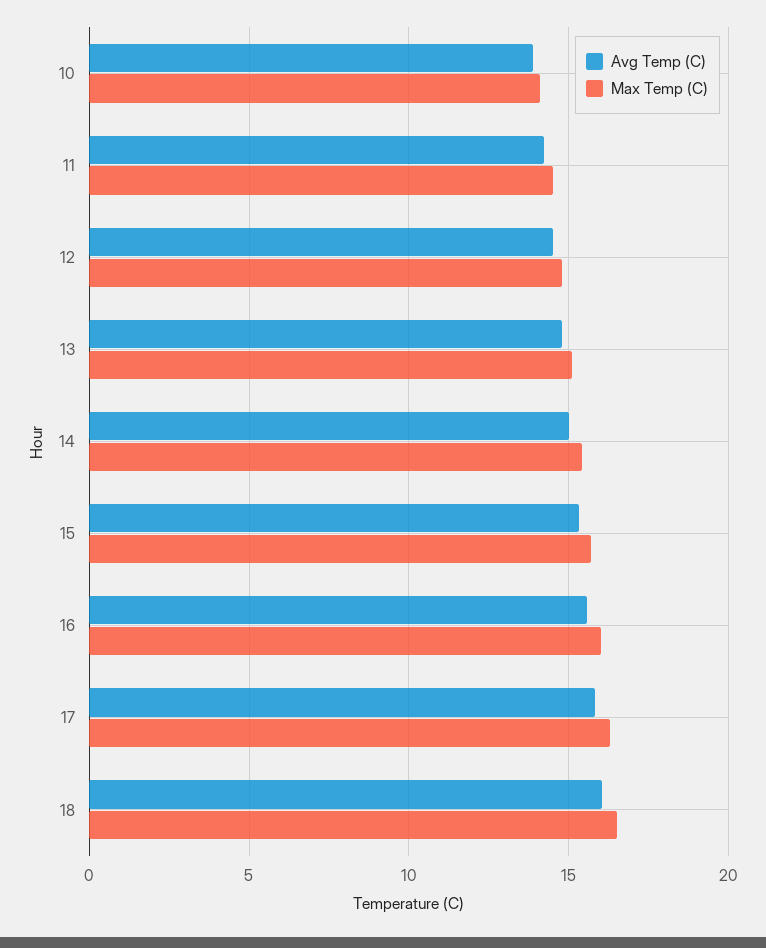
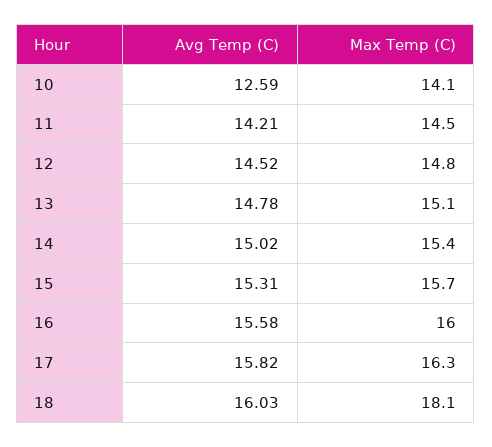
Avg Temp (C), 10: 14 -> 12.59
Max Temp (C), 18: 16.5 -> 18.1

